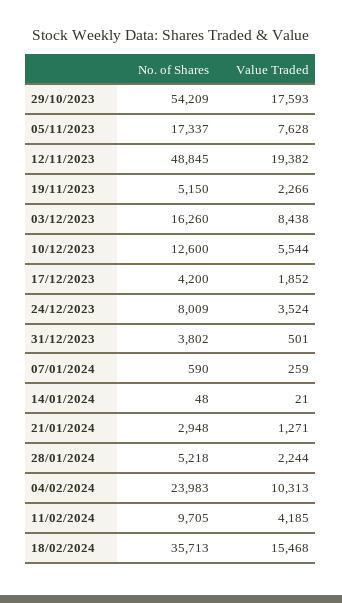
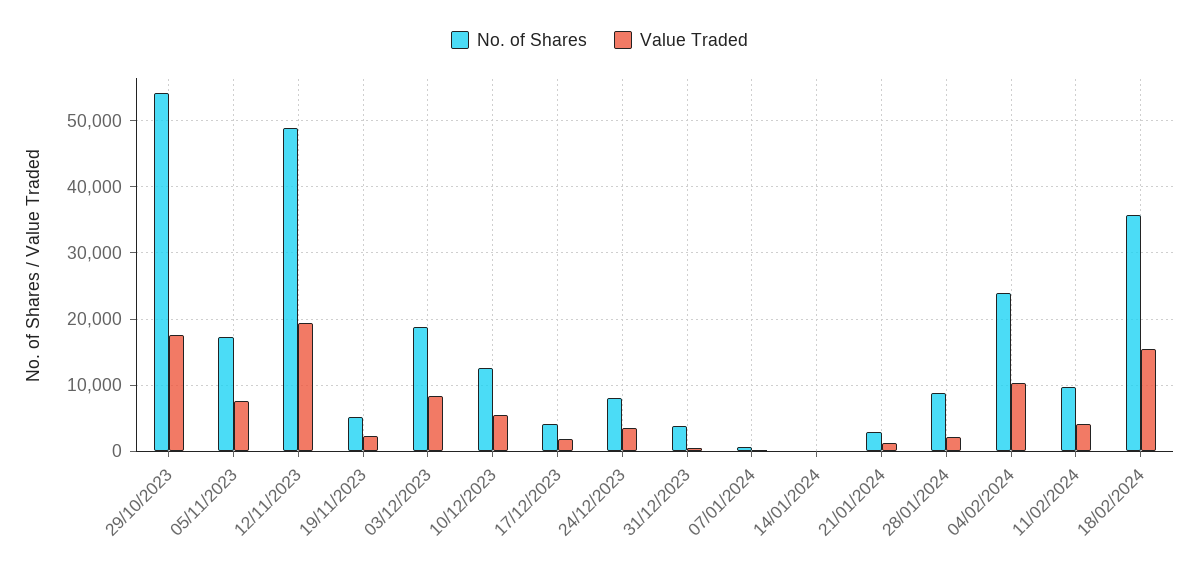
No. of Shares, 03/12/2023: 16260 -> 19000
No. of Shares, 28/01/2024: 5218 -> 9000

